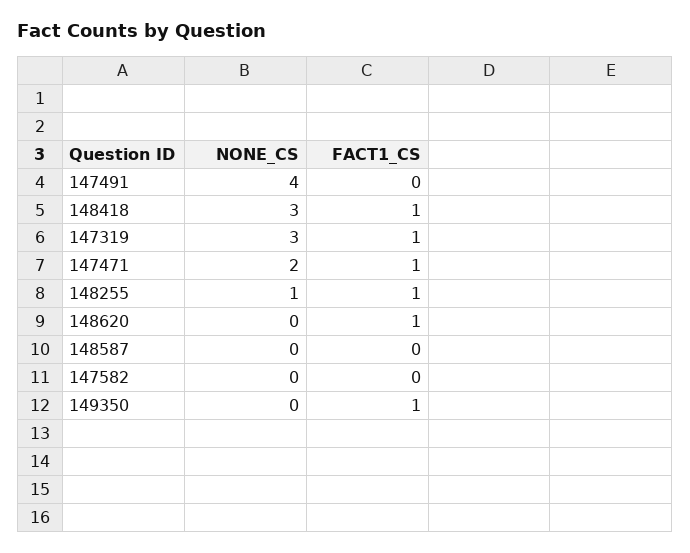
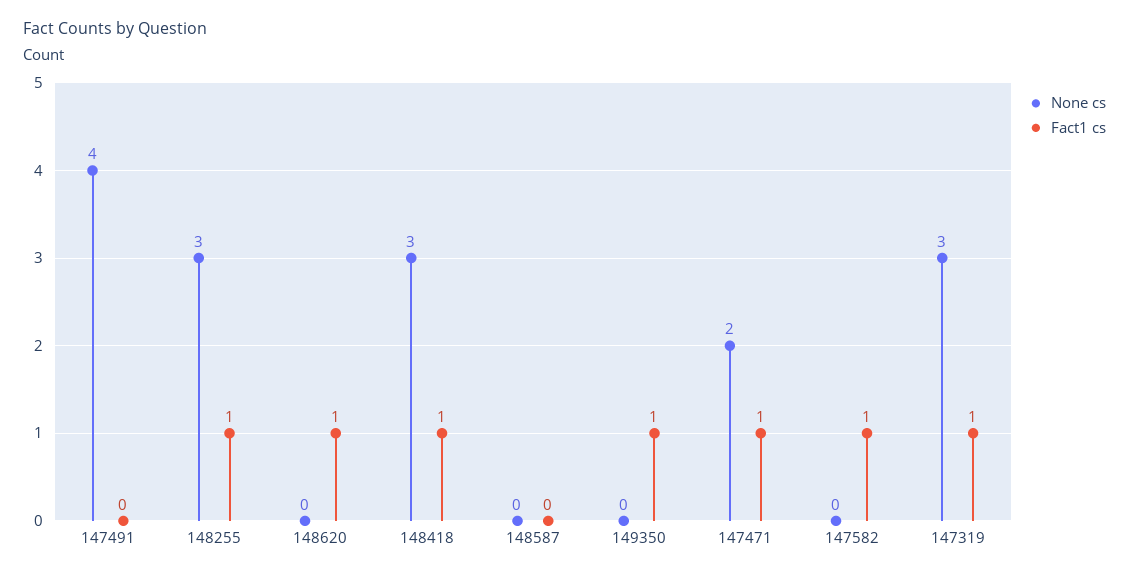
NONE_CS, 148255: 1 -> 3
FACT1_CS, 147582: 0 -> 1

